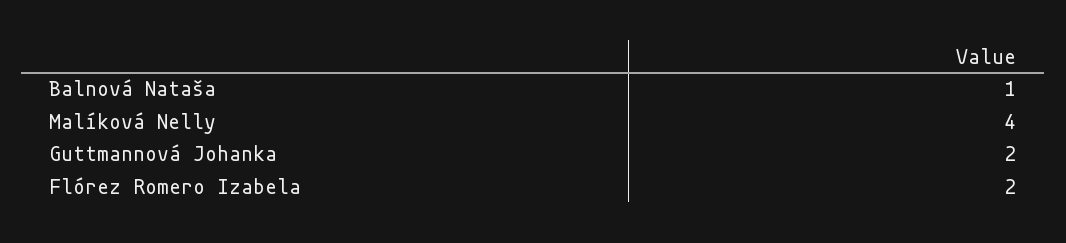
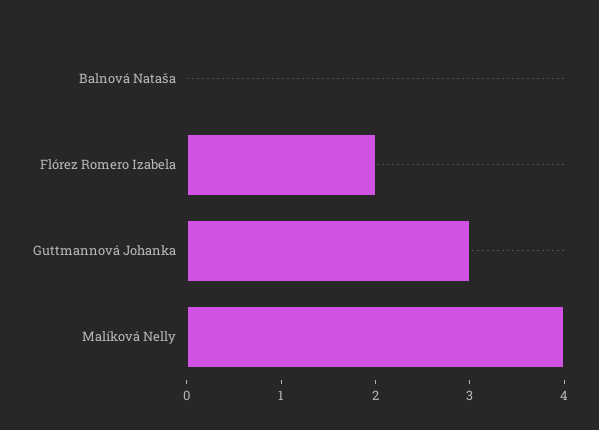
Balnová Nataša: 1 -> 0
Guttmannová Johanka: 2 -> 3

